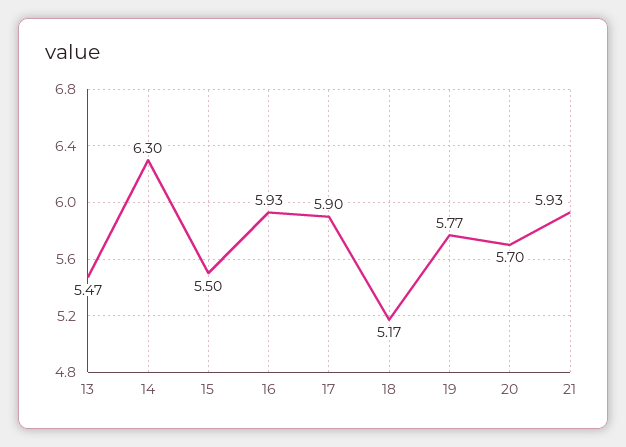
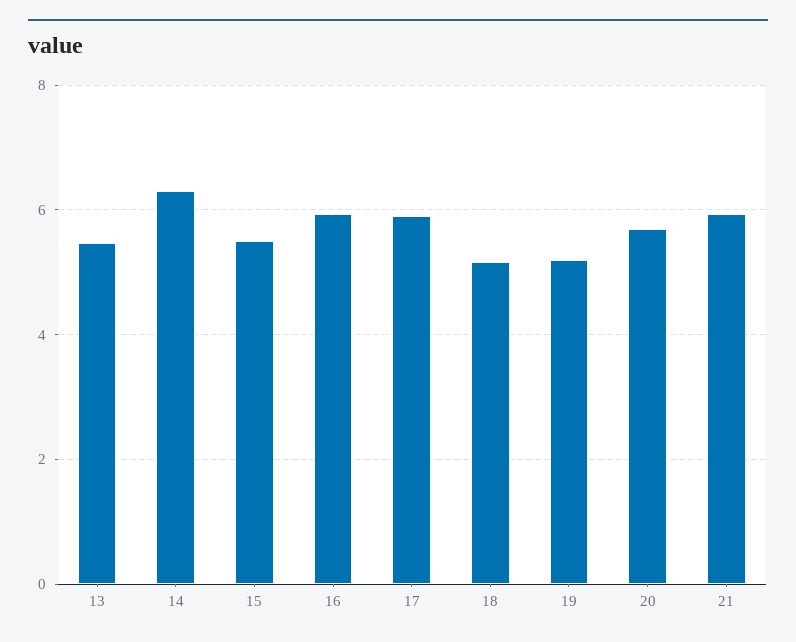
19: 5.77 -> 5.2

